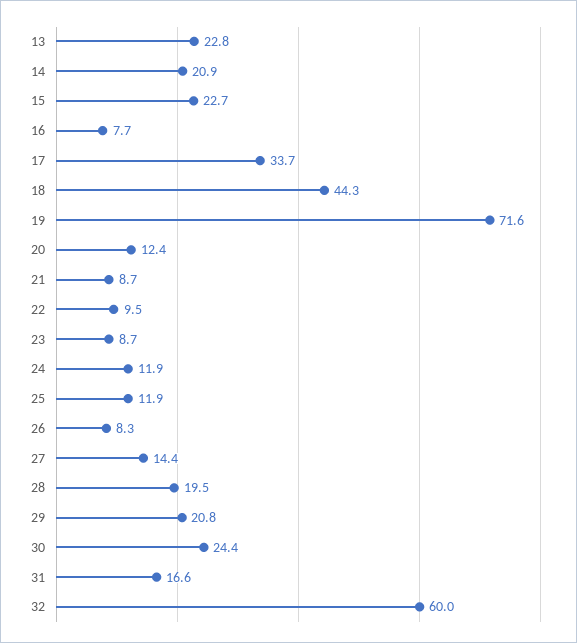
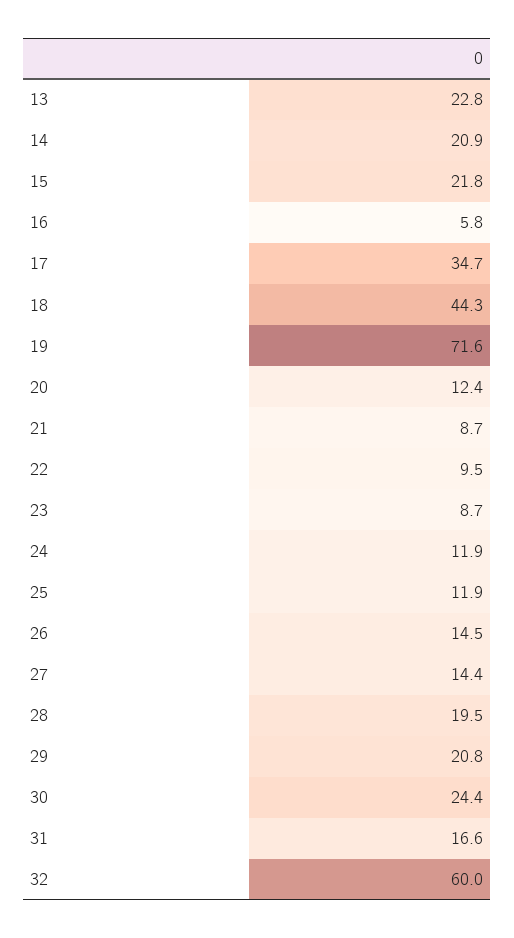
15: 22.7 -> 21.8
16: 7.7 -> 5.8
17: 33.7 -> 34.7
26: 8.3 -> 14.5

